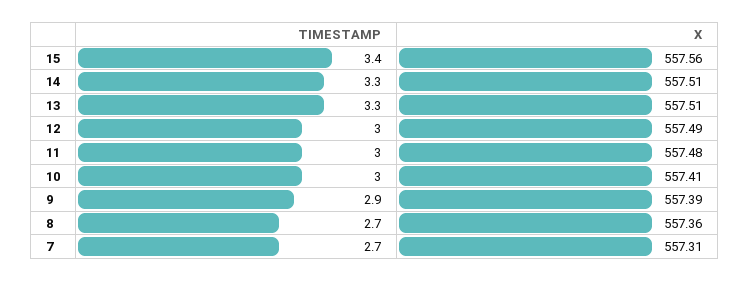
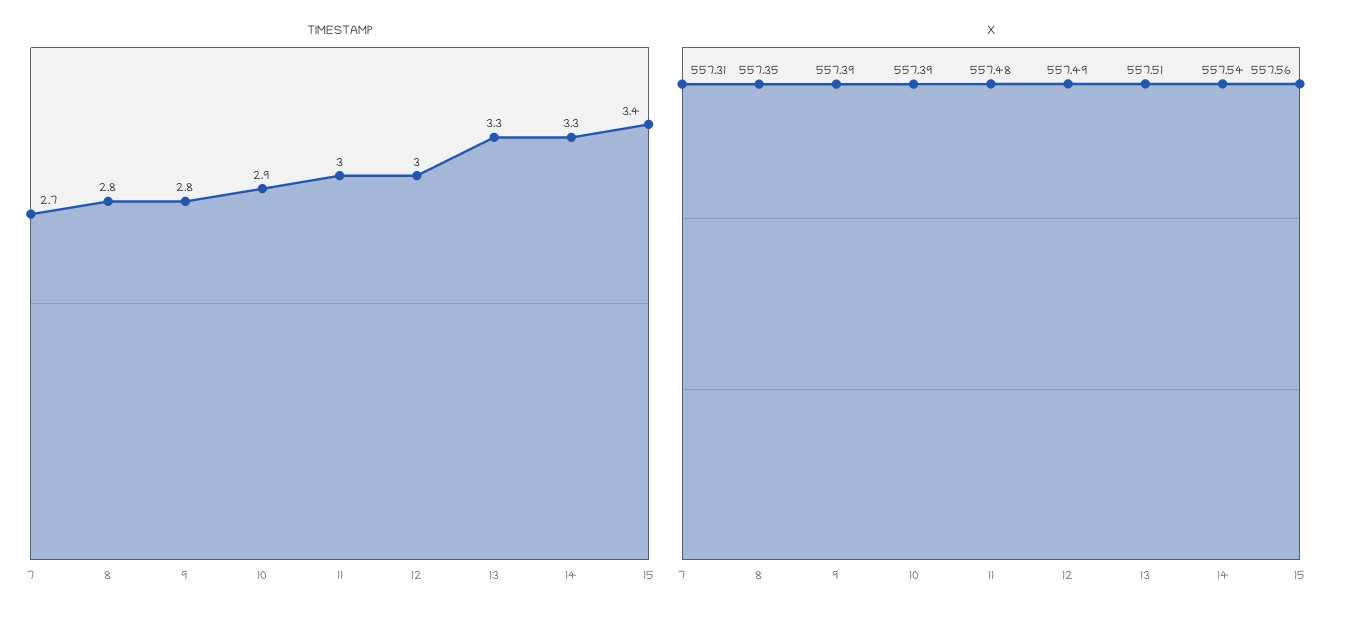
X, 14: 557.51 -> 557.54
TIMESTAMP, 10: 3 -> 2.9
X, 10: 557.41 -> 557.39
TIMESTAMP, 9: 2.9 -> 2.8
TIMESTAMP, 8: 2.7 -> 2.8
X, 8: 557.36 -> 557.35

